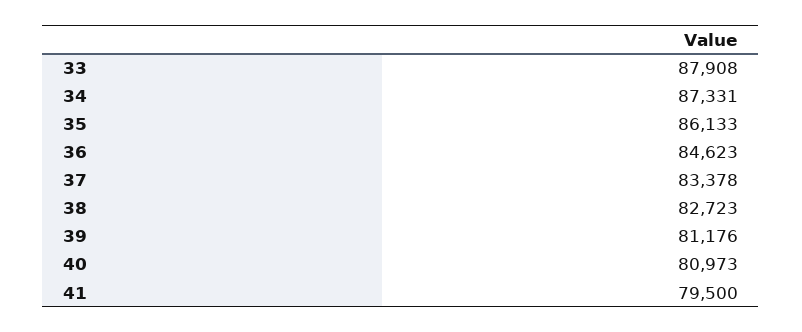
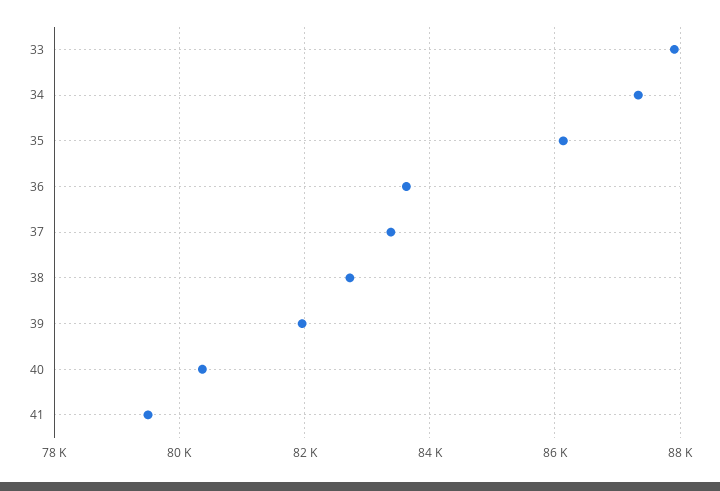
36: 84623 -> 83600
39: 81176 -> 82000
40: 80973 -> 80400

